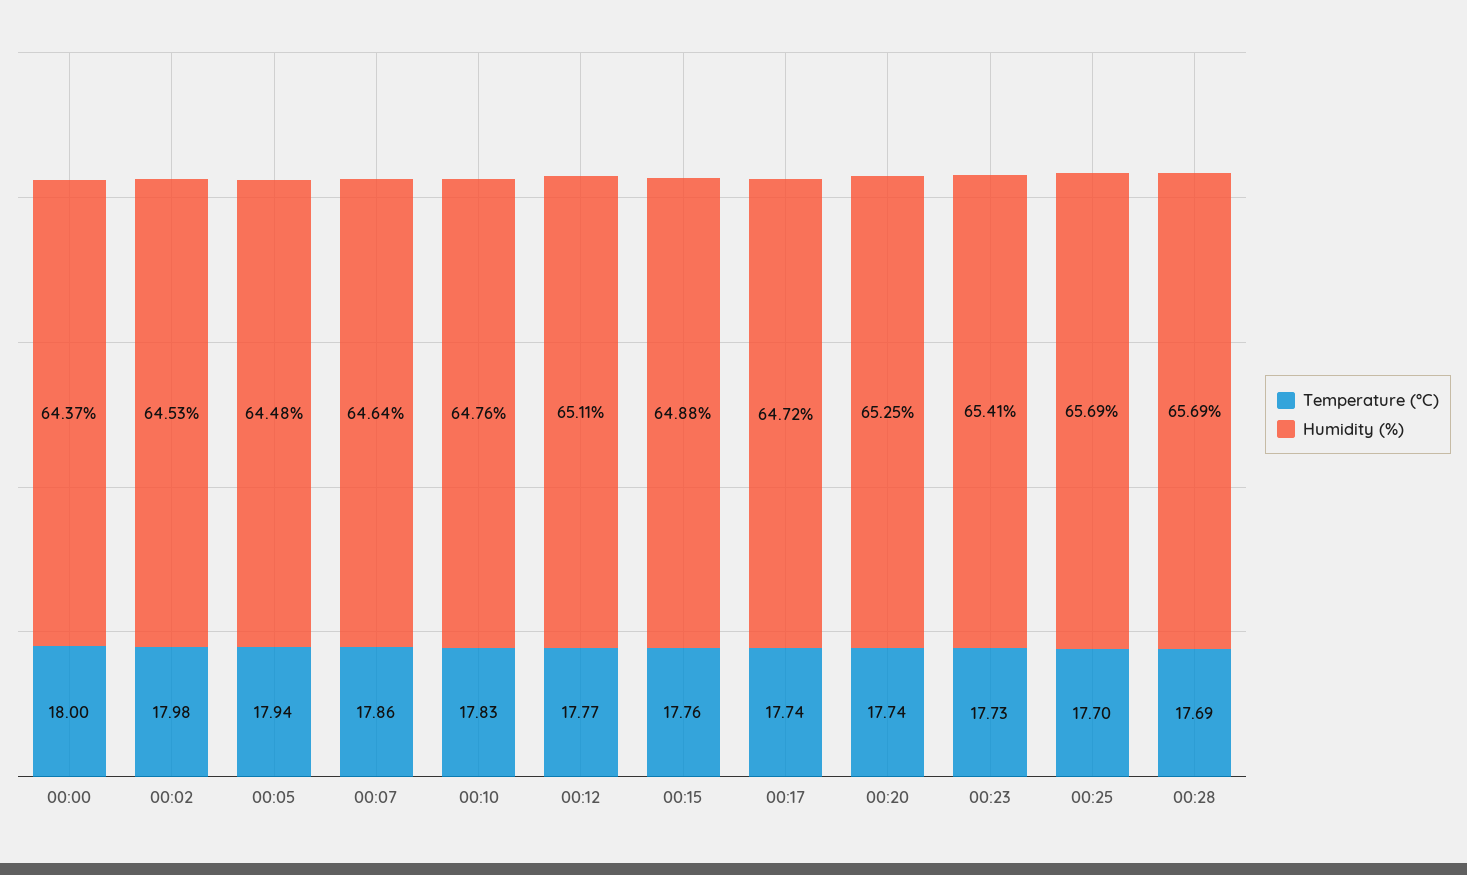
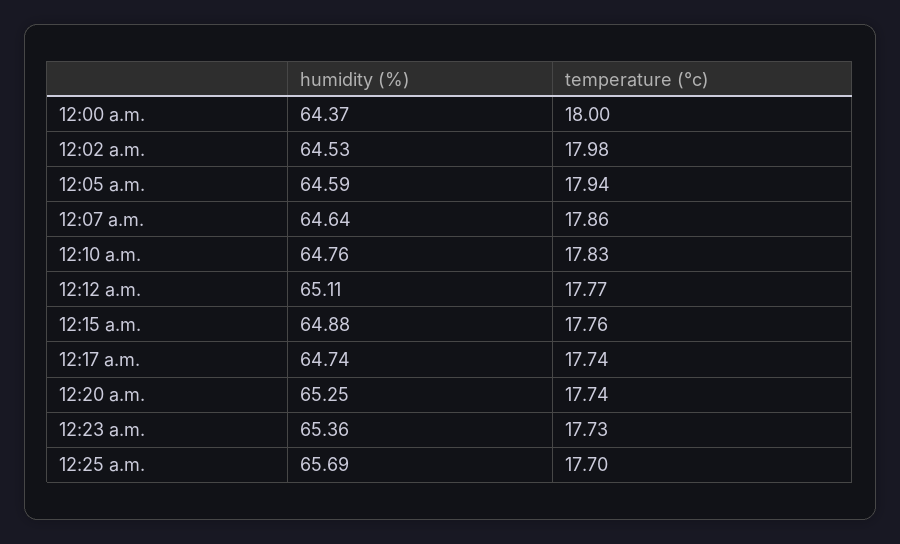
Humidity (%), 00:05: 64.48 -> 64.59
Humidity (%), 00:17: 64.72 -> 64.74
Humidity (%), 00:23: 65.41 -> 65.36
Temperature (°C), 00:28: 17.69 -> none
Humidity (%), 00:28: 65.69 -> none

